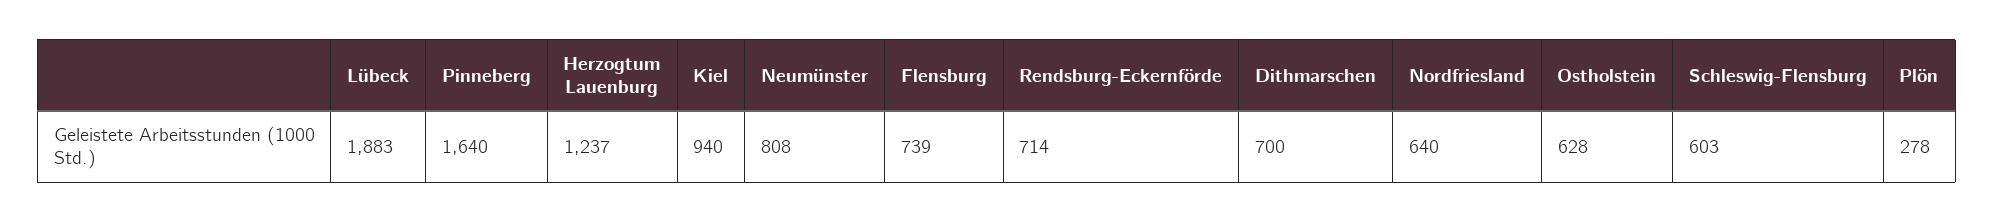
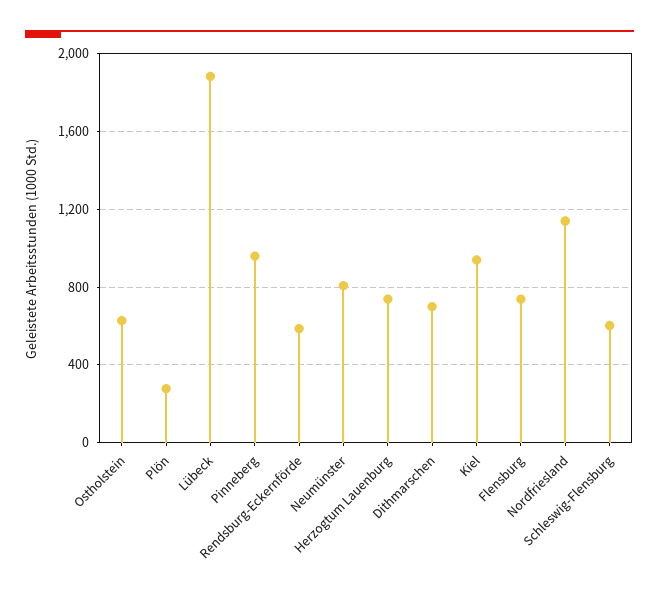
Pinneberg: 1640 -> 950
Herzogtum Lauenburg: 1237 -> 750
Rendsburg-Eckernförde: 714 -> 600
Nordfriesland: 640 -> 1150

